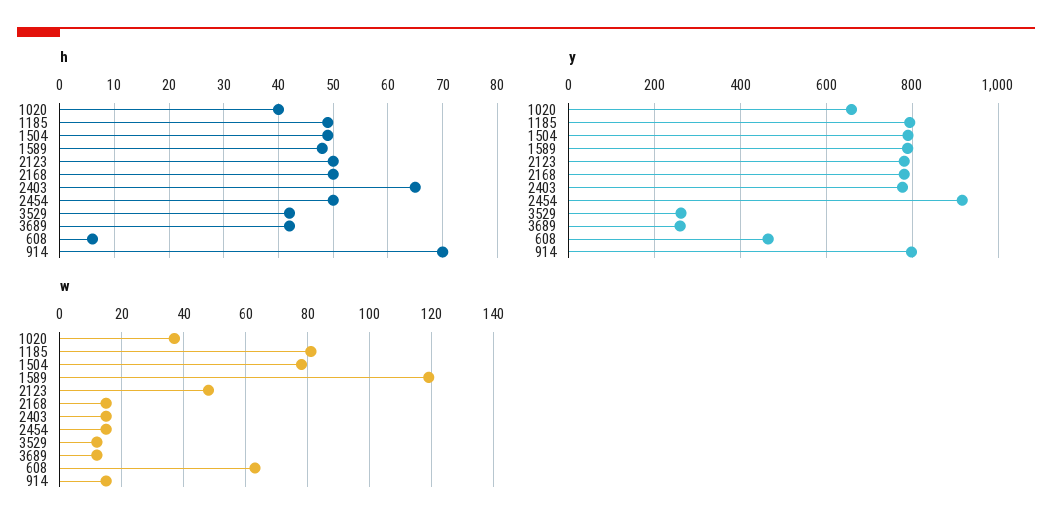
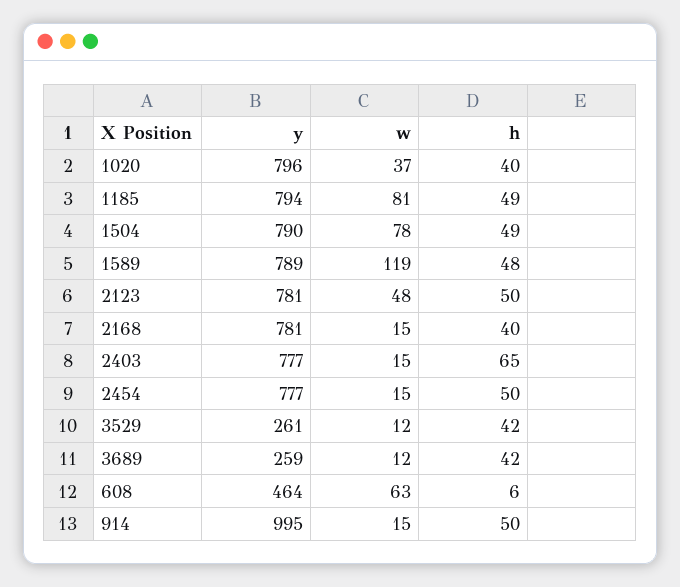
h, 2168: 50 -> 40
h, 914: 70 -> 50
y, 1020: 660 -> 796
y, 2454: 920 -> 777
y, 914: 800 -> 995

